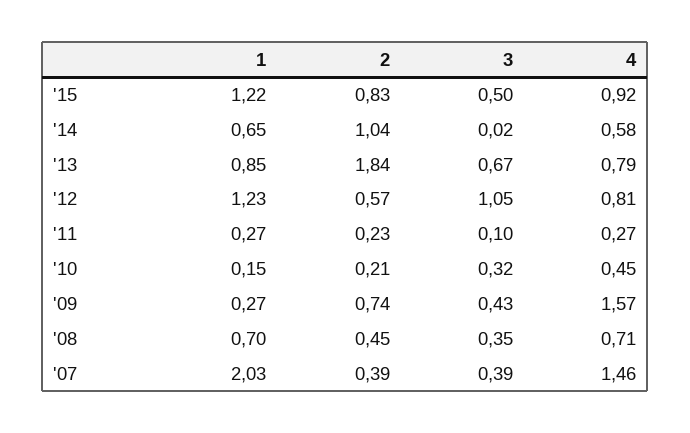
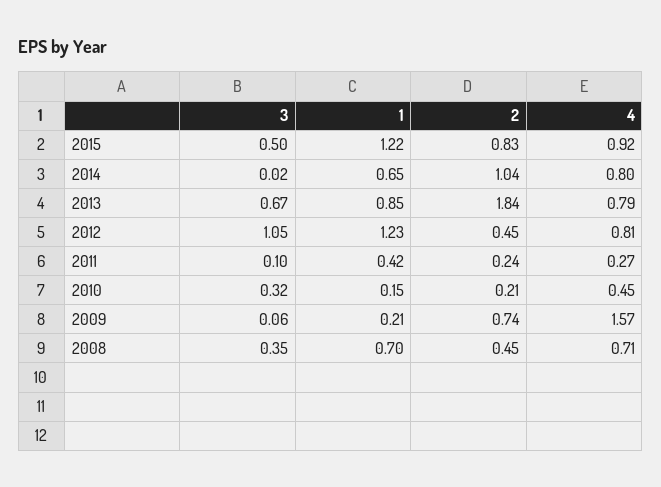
4, '14: 0.58 -> 0.8
2, '12: 0.57 -> 0.45
1, '11: 0.27 -> 0.42
2, '11: 0.23 -> 0.24
1, '09: 0.27 -> 0.21
3, '09: 0.43 -> 0.06
1, '07: 2.03 -> none
2, '07: 0.39 -> none
3, '07: 0.39 -> none
4, '07: 1.46 -> none

